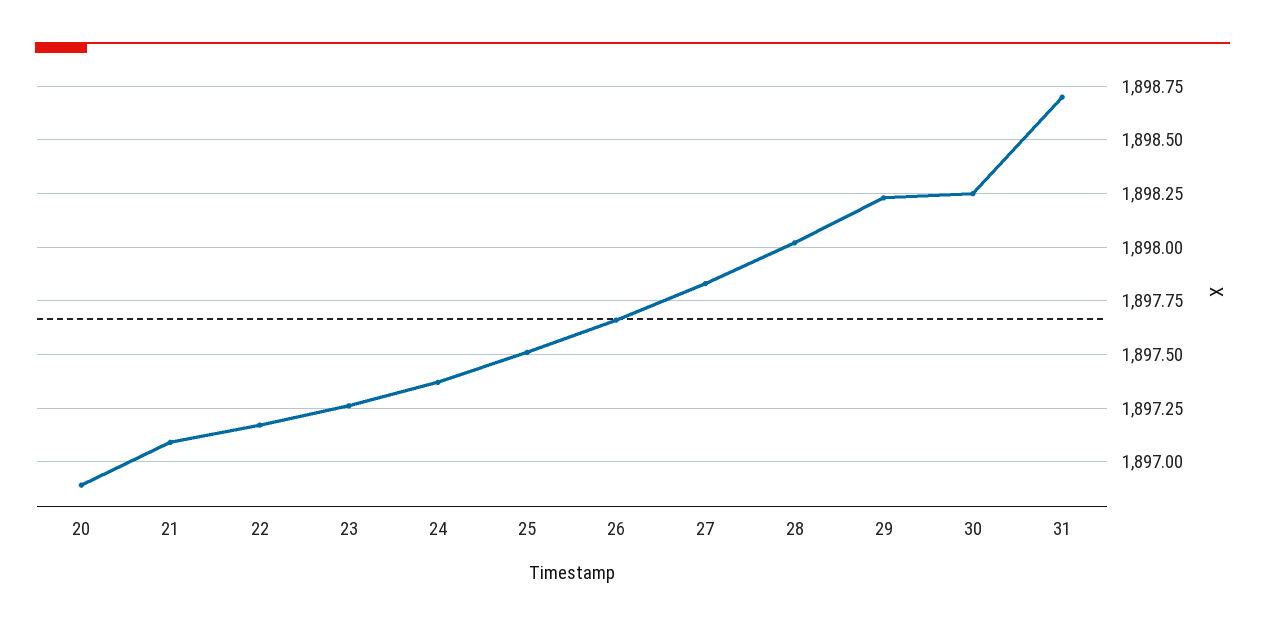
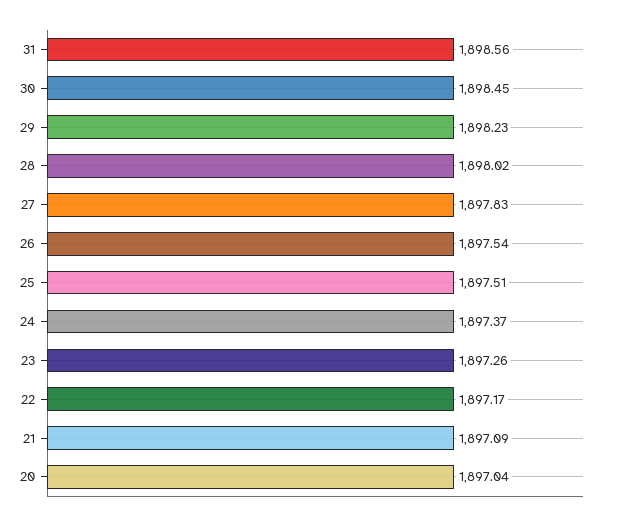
20: 1896.9 -> 1897.04
26: 1897.65 -> 1897.54
30: 1898.25 -> 1898.45
31: 1898.7 -> 1898.56

